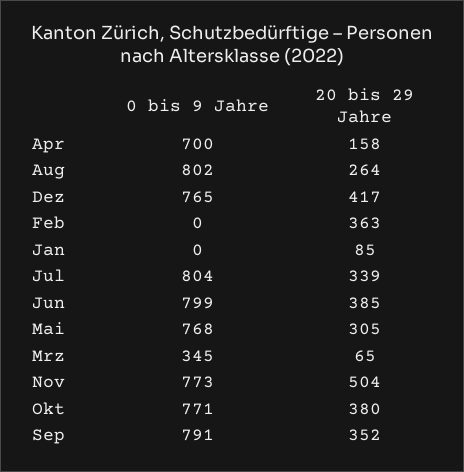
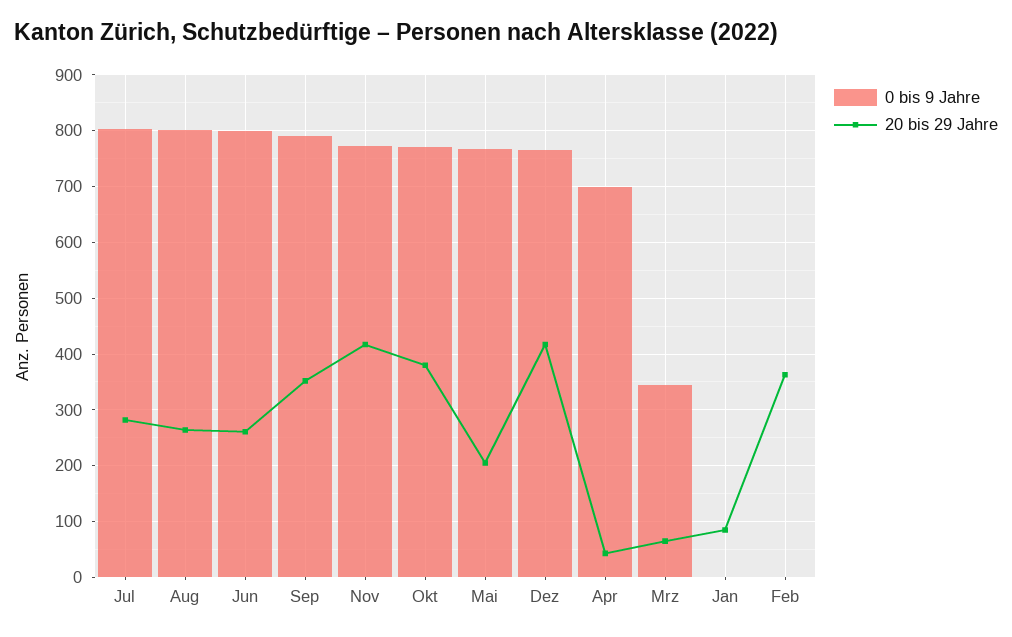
20 bis 29 Jahre, Apr: 158 -> 40
20 bis 29 Jahre, Jul: 339 -> 280
20 bis 29 Jahre, Jun: 385 -> 260
20 bis 29 Jahre, Mai: 305 -> 200
20 bis 29 Jahre, Nov: 504 -> 420

